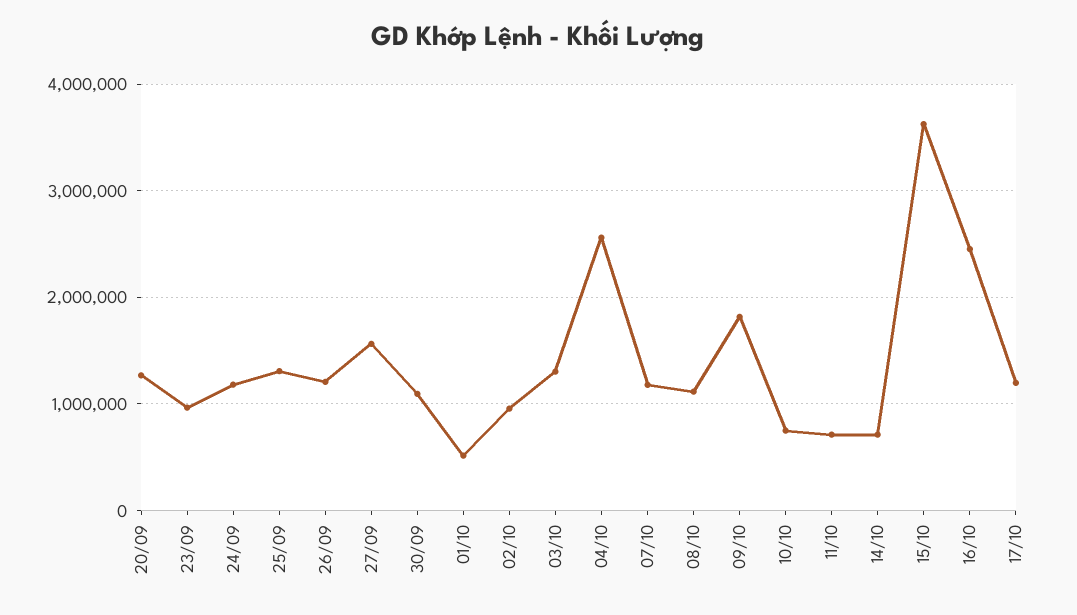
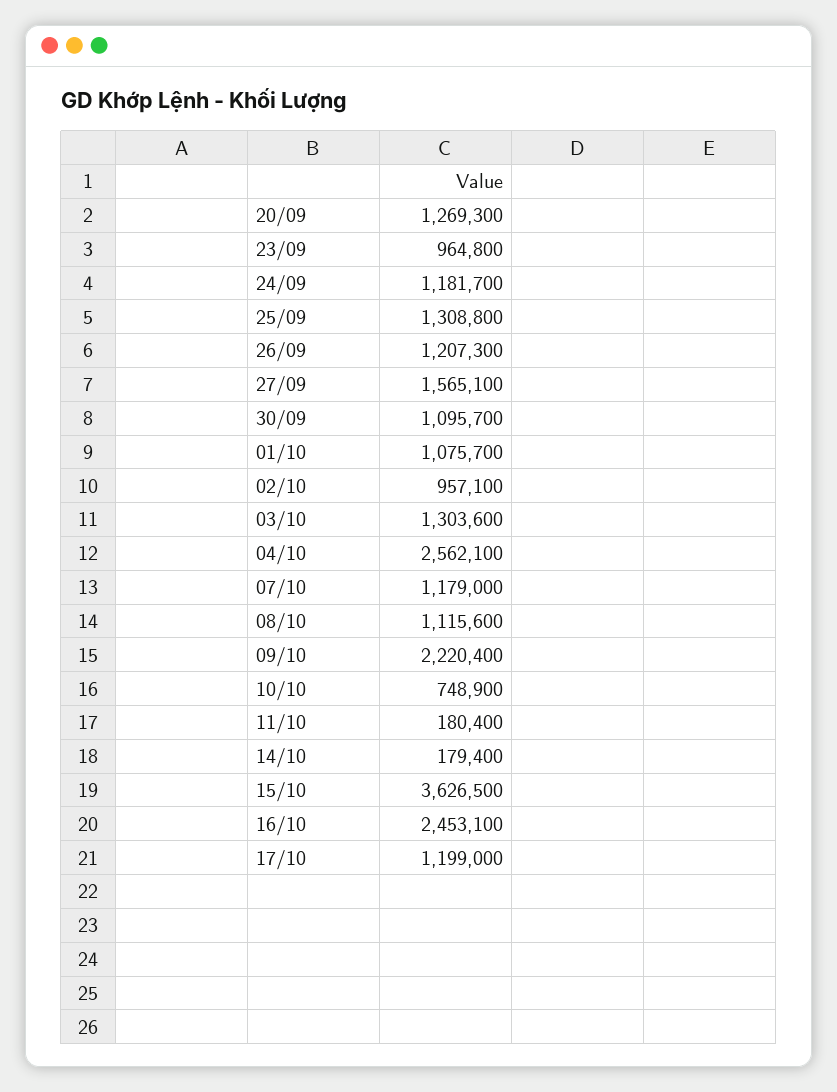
01/10: 500000 -> 1075700
09/10: 1800000 -> 2220400
11/10: 700000 -> 180400
14/10: 700000 -> 179400

